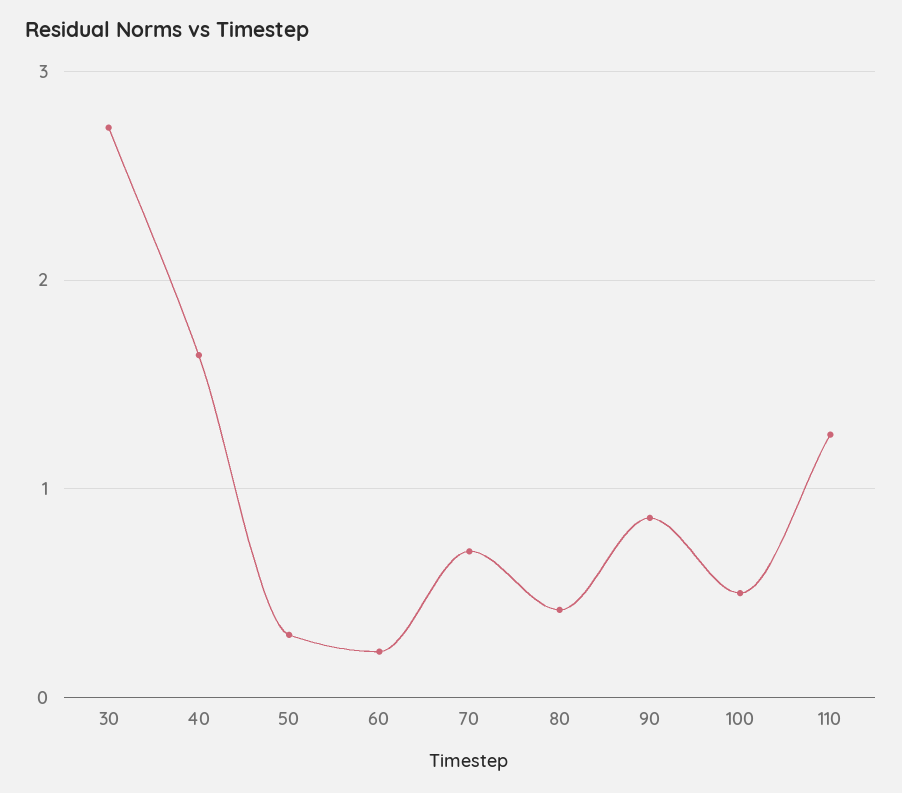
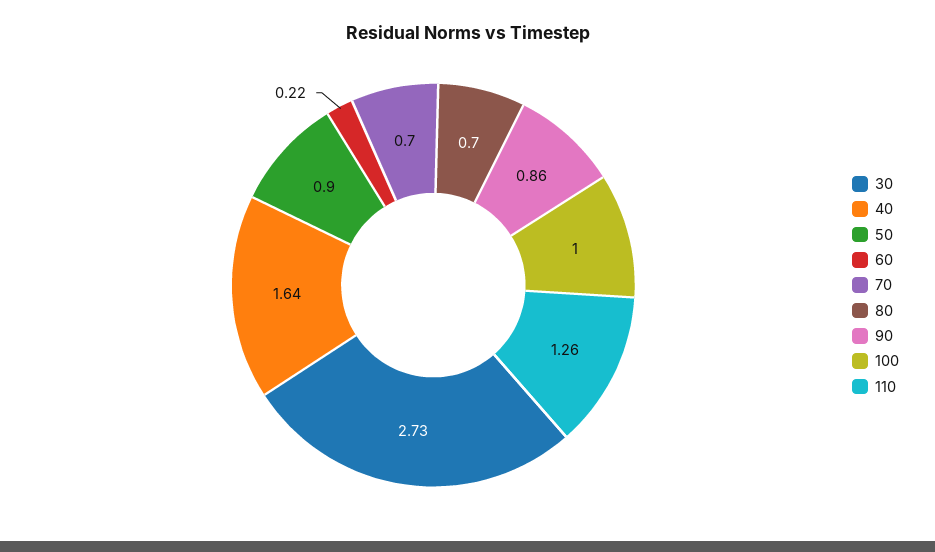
50: 0.3 -> 0.9
80: 0.4 -> 0.7
100: 0.5 -> 1

